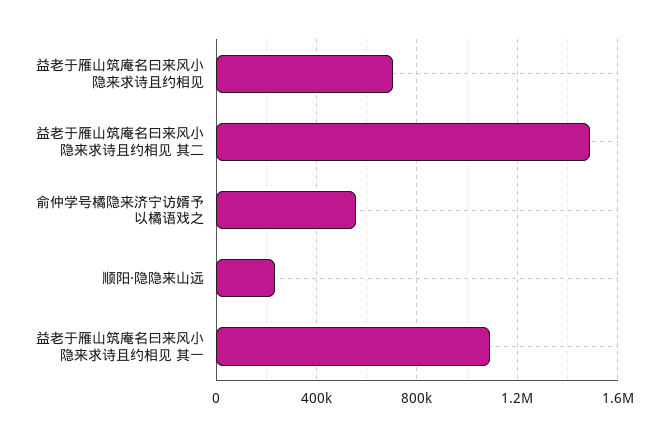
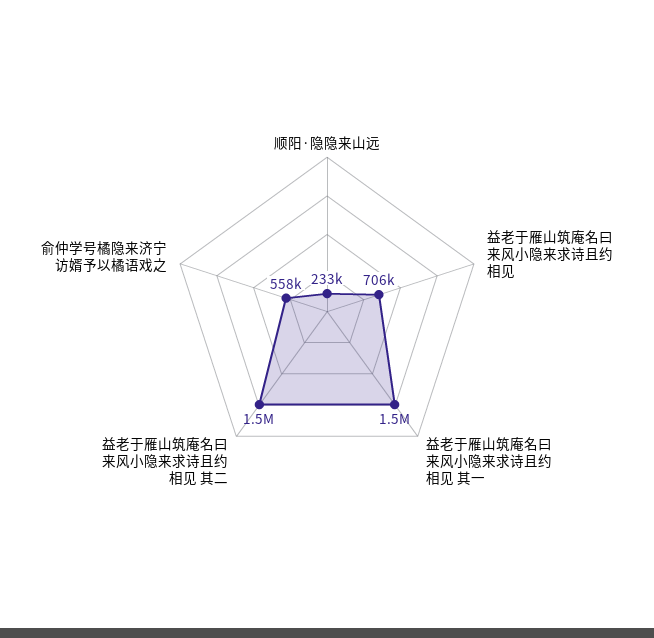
益老于雁山筑庵名曰来风小隐来求诗且约相见 其一: 1100000 -> 1500000

